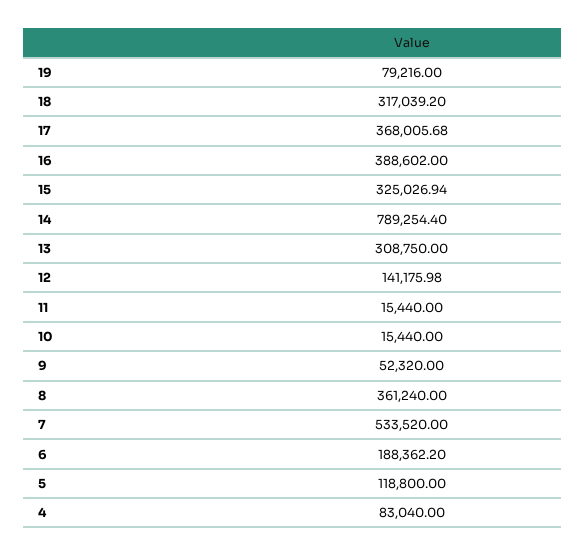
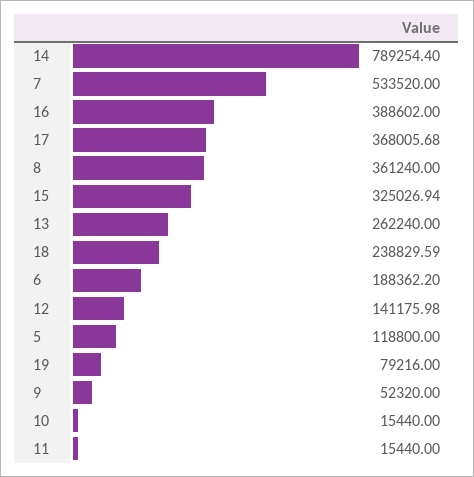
18: 317039.2 -> 238829.59
13: 308750 -> 262240
4: 83040 -> none

